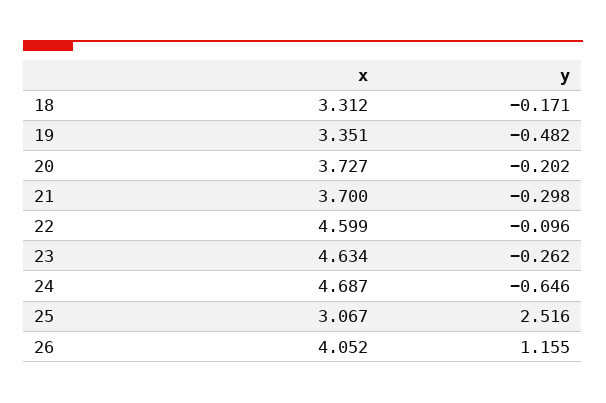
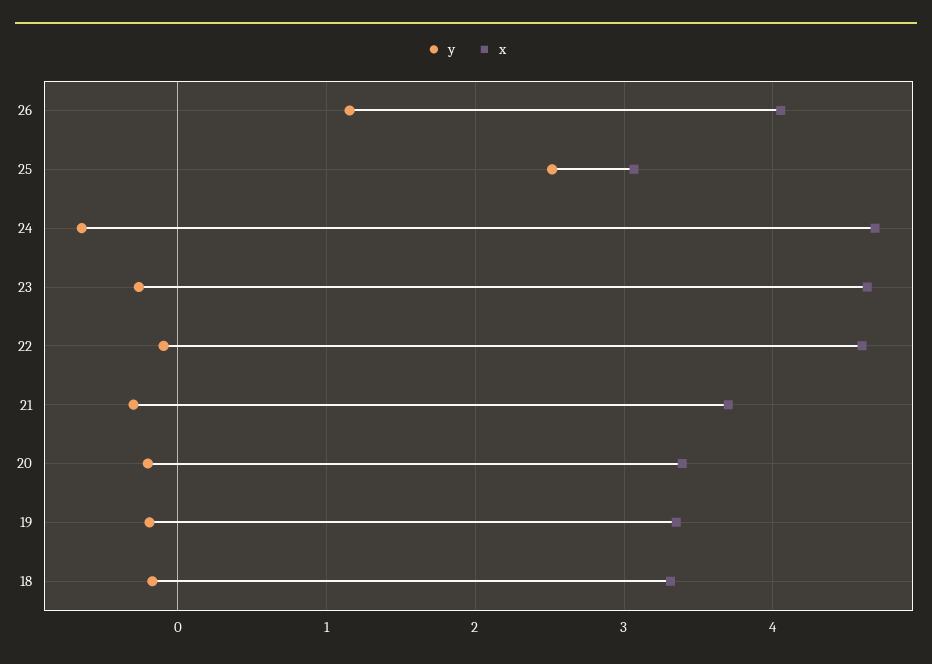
y, 19: -0.482 -> -0.2
x, 20: 3.727 -> 3.4

